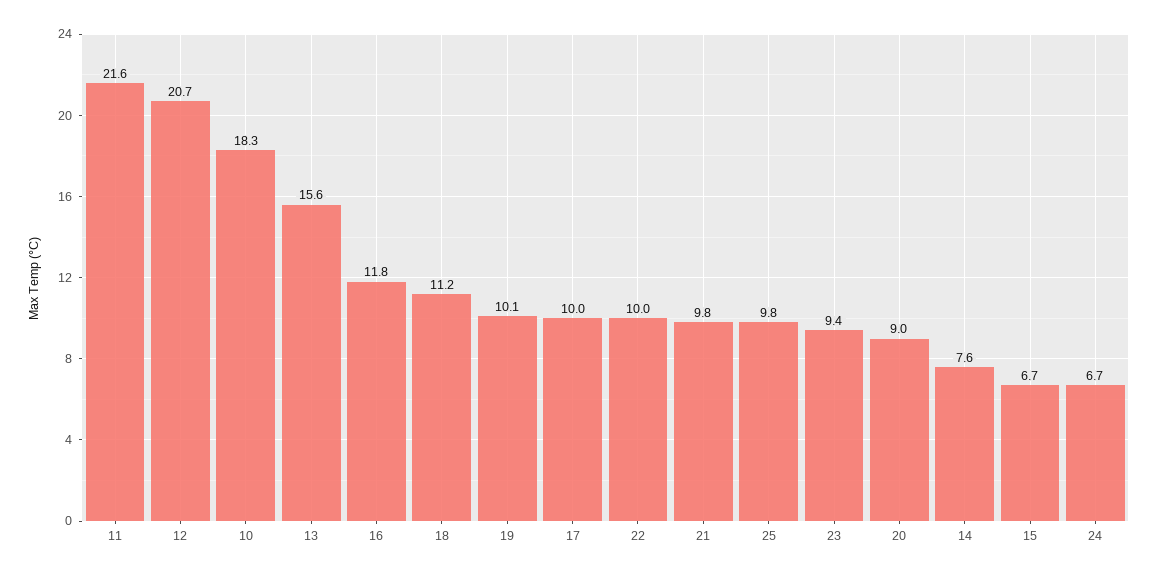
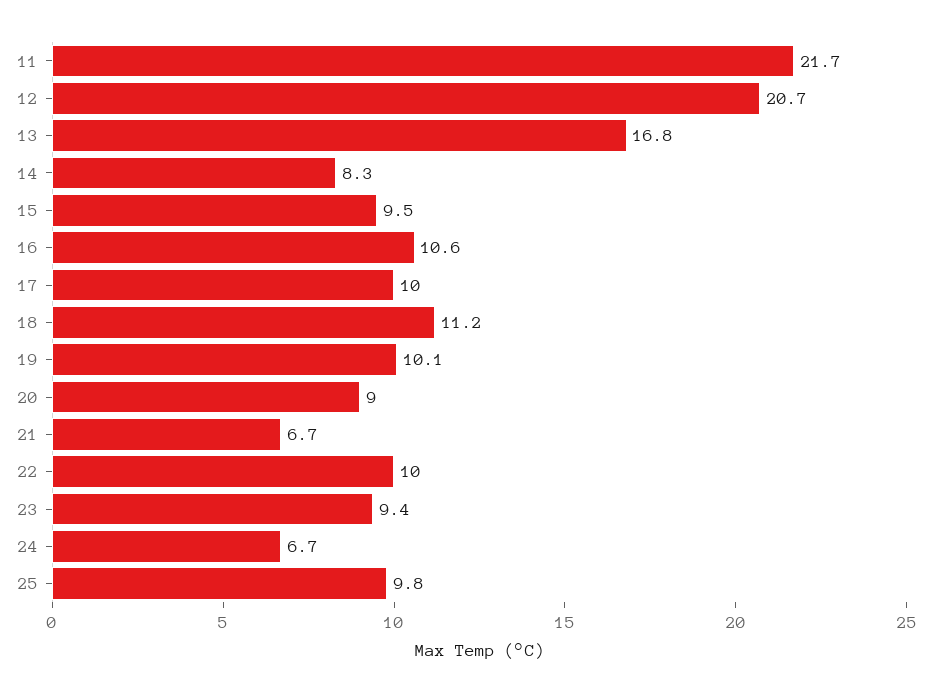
11: 21.6 -> 21.7
10: 18.3 -> none
13: 15.6 -> 16.8
16: 11.8 -> 10.6
21: 9.8 -> 6.7
14: 7.6 -> 8.3
15: 6.7 -> 9.5

